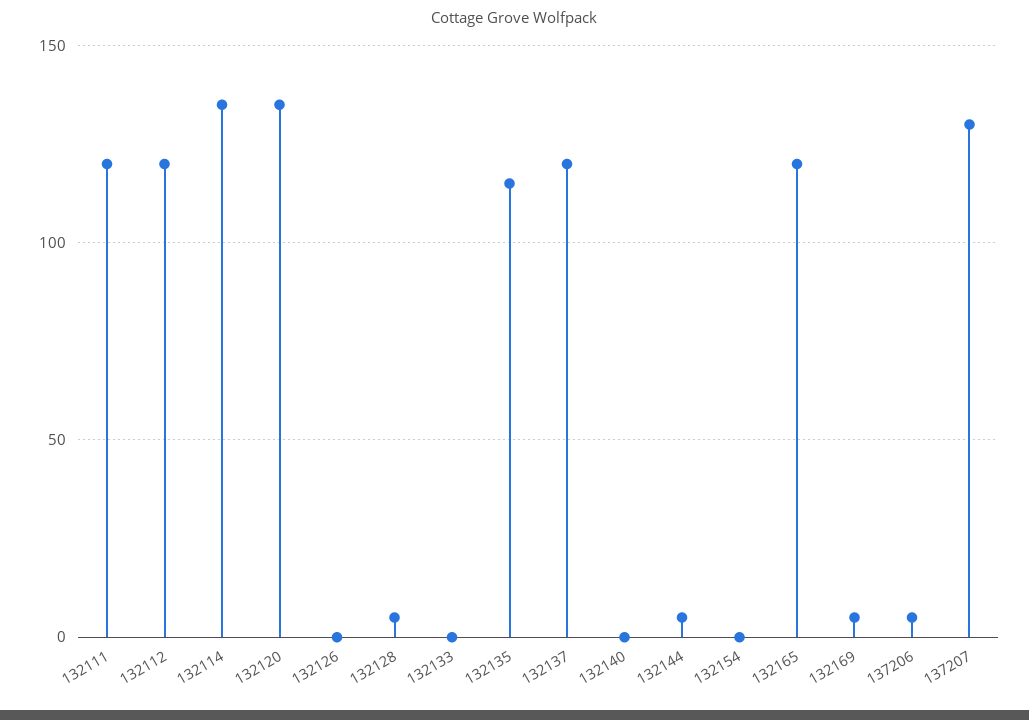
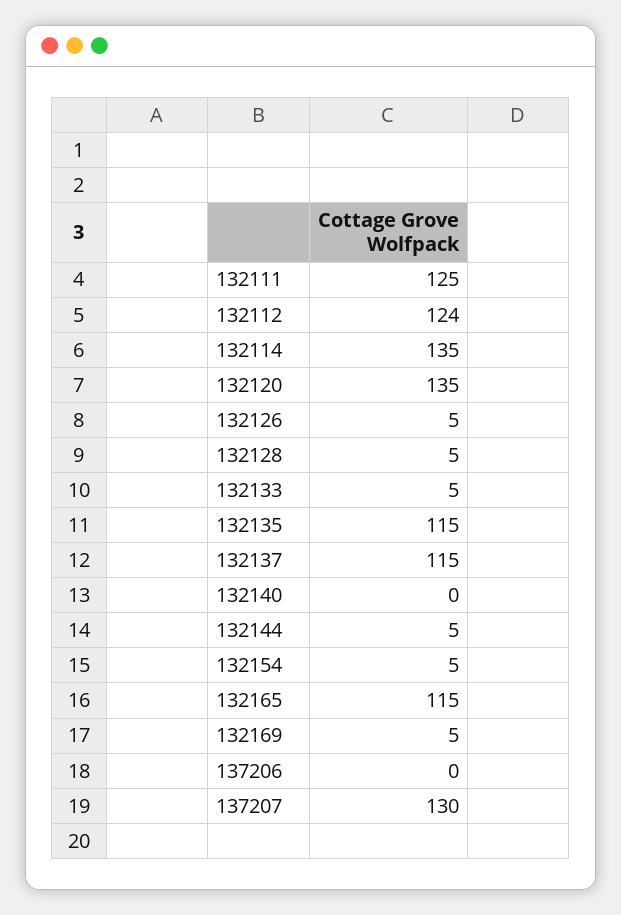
132111: 120 -> 125
132112: 120 -> 124
132126: 0 -> 5
132133: 0 -> 5
132137: 120 -> 115
132154: 0 -> 5
132165: 120 -> 115
137206: 5 -> 0

